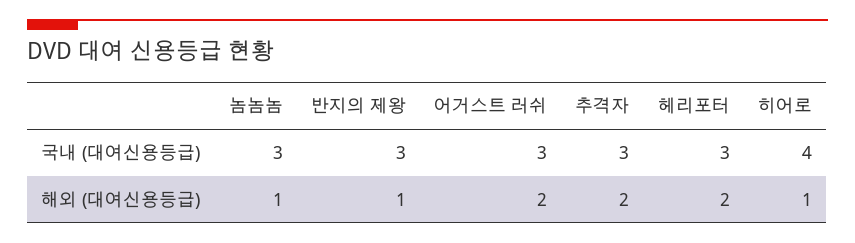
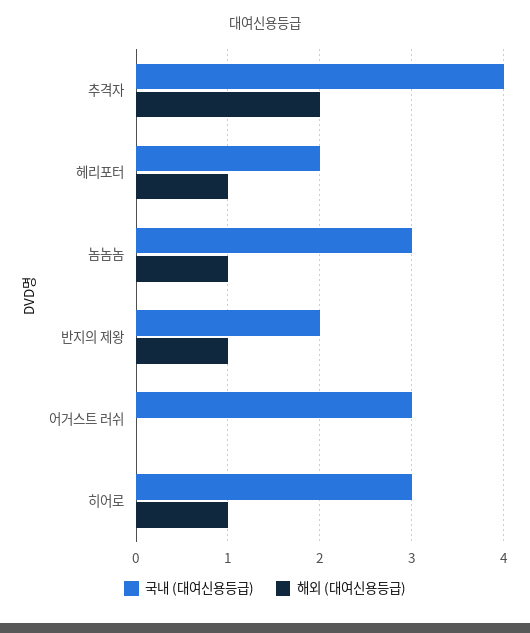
국내 (대여신용등급), 반지의 제왕: 3 -> 2
국내 (대여신용등급), 추격자: 3 -> 4
국내 (대여신용등급), 헤리포터: 3 -> 2
국내 (대여신용등급), 히어로: 4 -> 3
해외 (대여신용등급), 어거스트 러쉬: 2 -> 0
해외 (대여신용등급), 헤리포터: 2 -> 1

